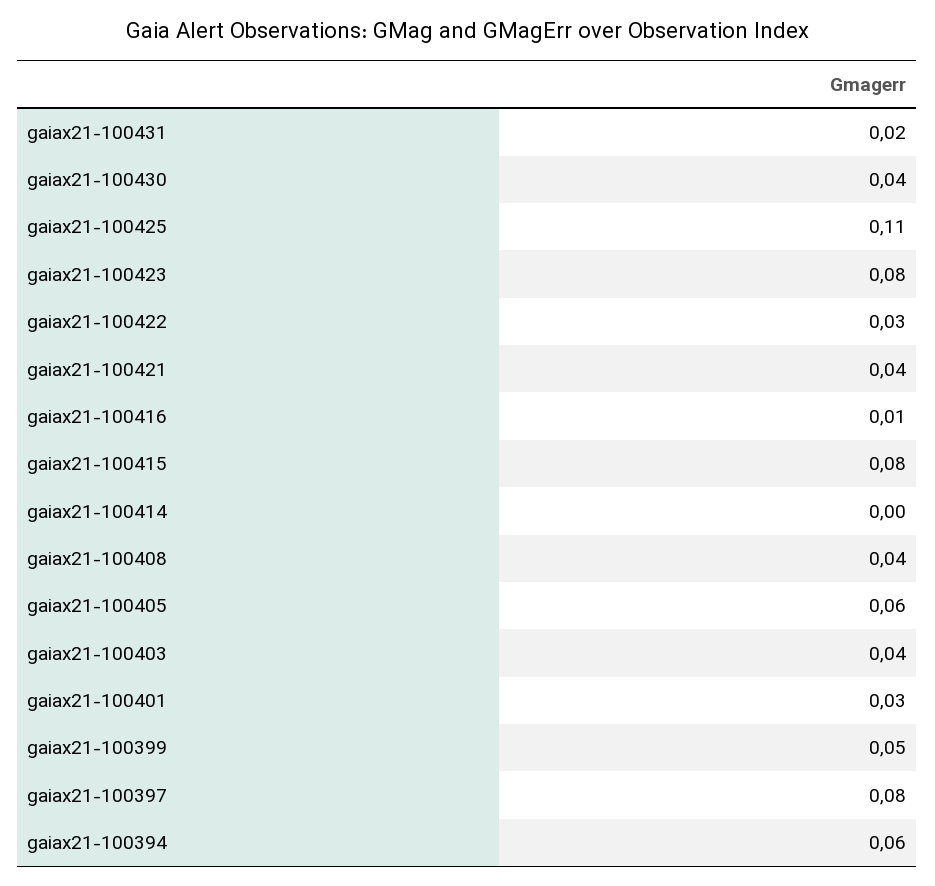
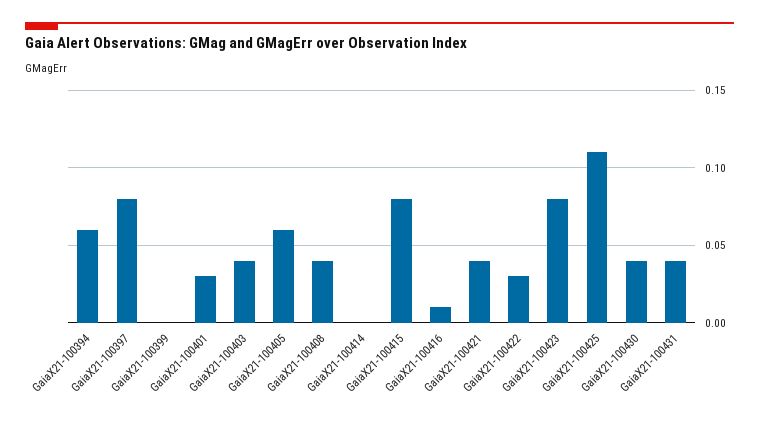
gaiax21-100431: 0.02 -> 0.04
gaiax21-100399: 0.05 -> 0

